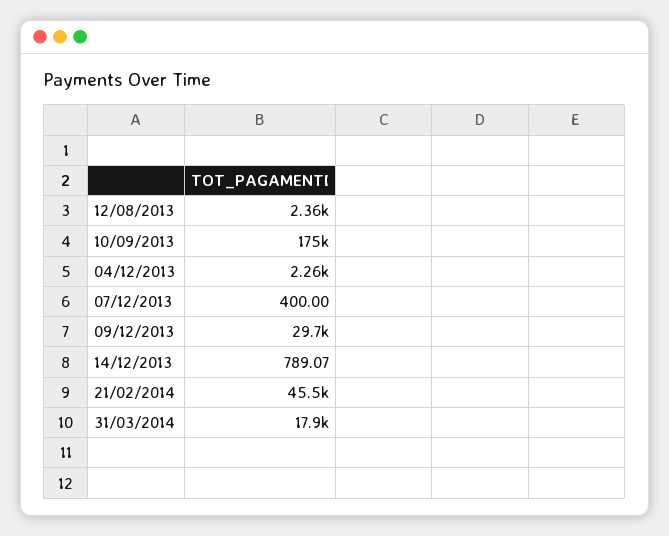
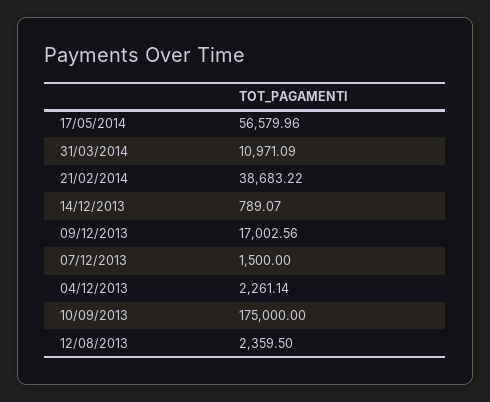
07/12/2013: 400 -> 1500
09/12/2013: 29700 -> 17002.56
21/02/2014: 45500 -> 38683.22
31/03/2014: 17900 -> 10971.09
17/05/2014: none -> 56579.96

